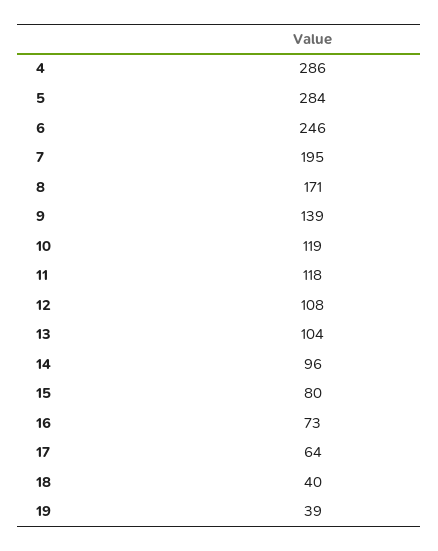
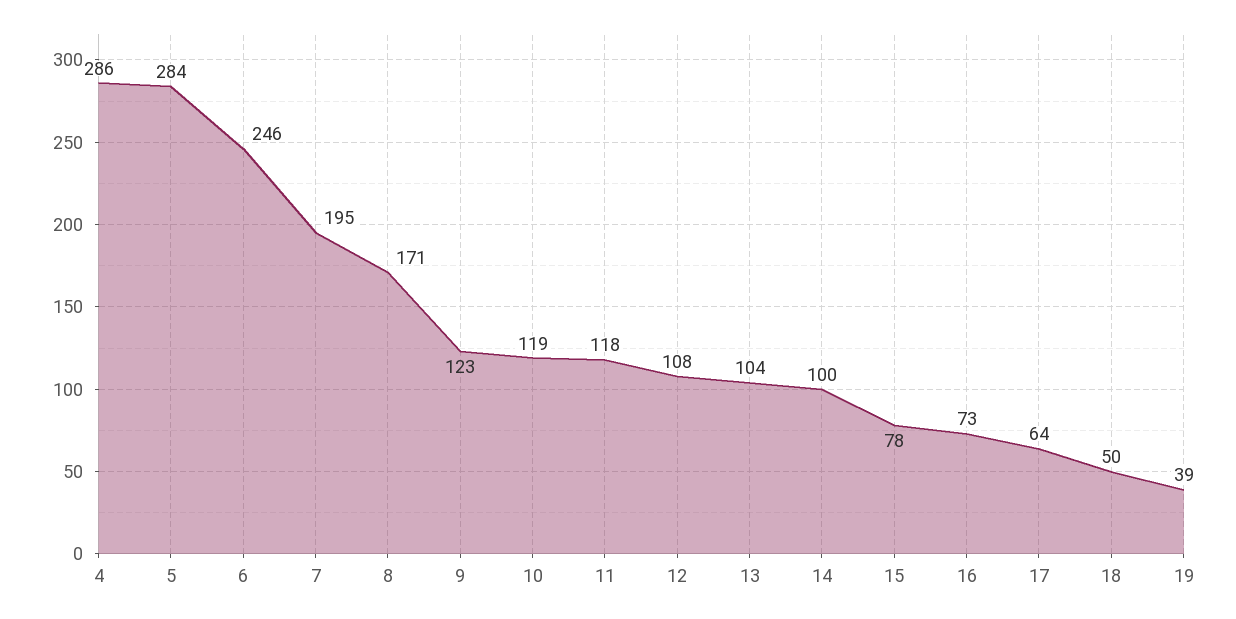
9: 139 -> 123
14: 96 -> 100
15: 80 -> 78
18: 40 -> 50

